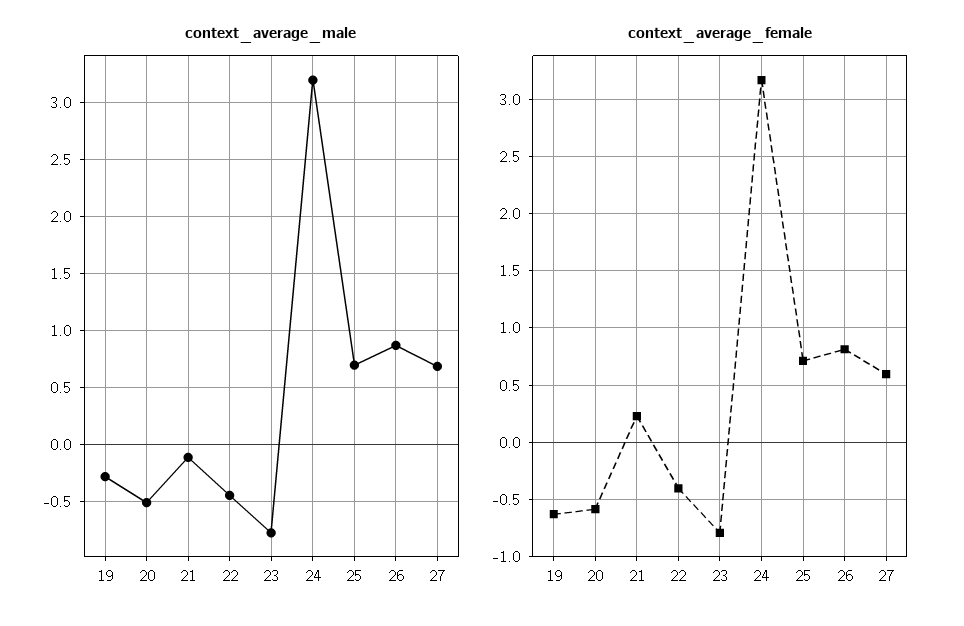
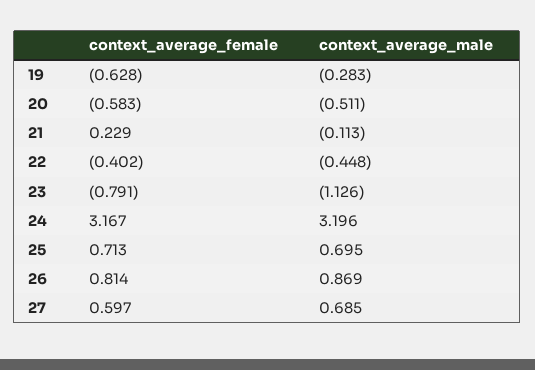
context_average_male, 23: -0.8 -> -1.126

